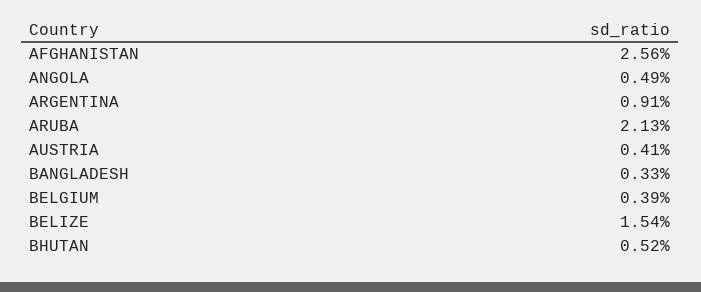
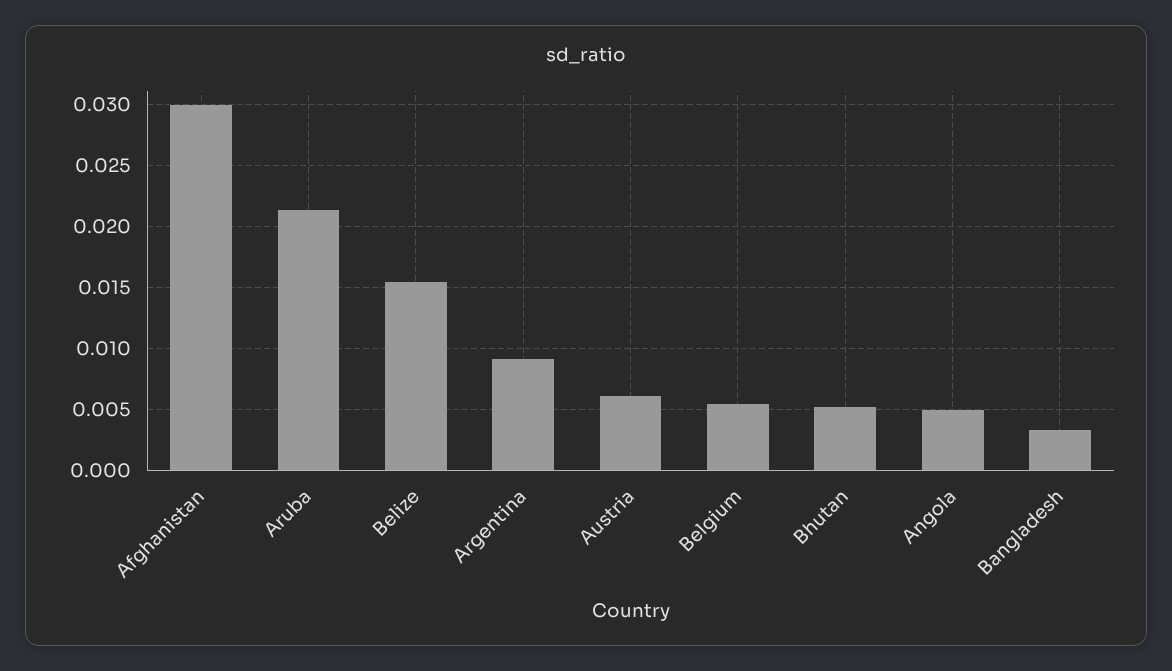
AFGHANISTAN: 0.0256 -> 0.03
AUSTRIA: 0.0041 -> 0.006
BELGIUM: 0.0039 -> 0.0055

